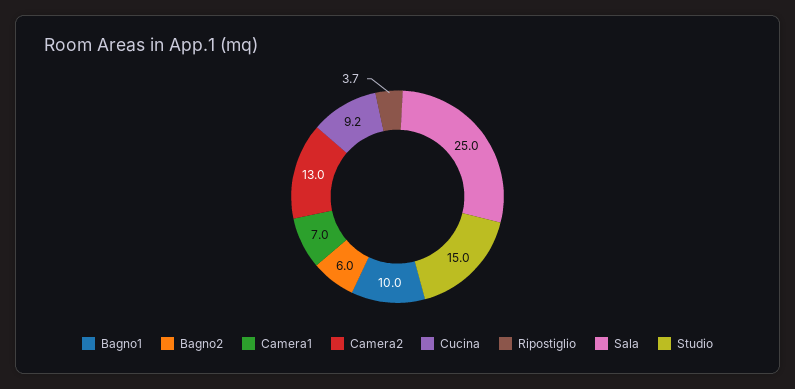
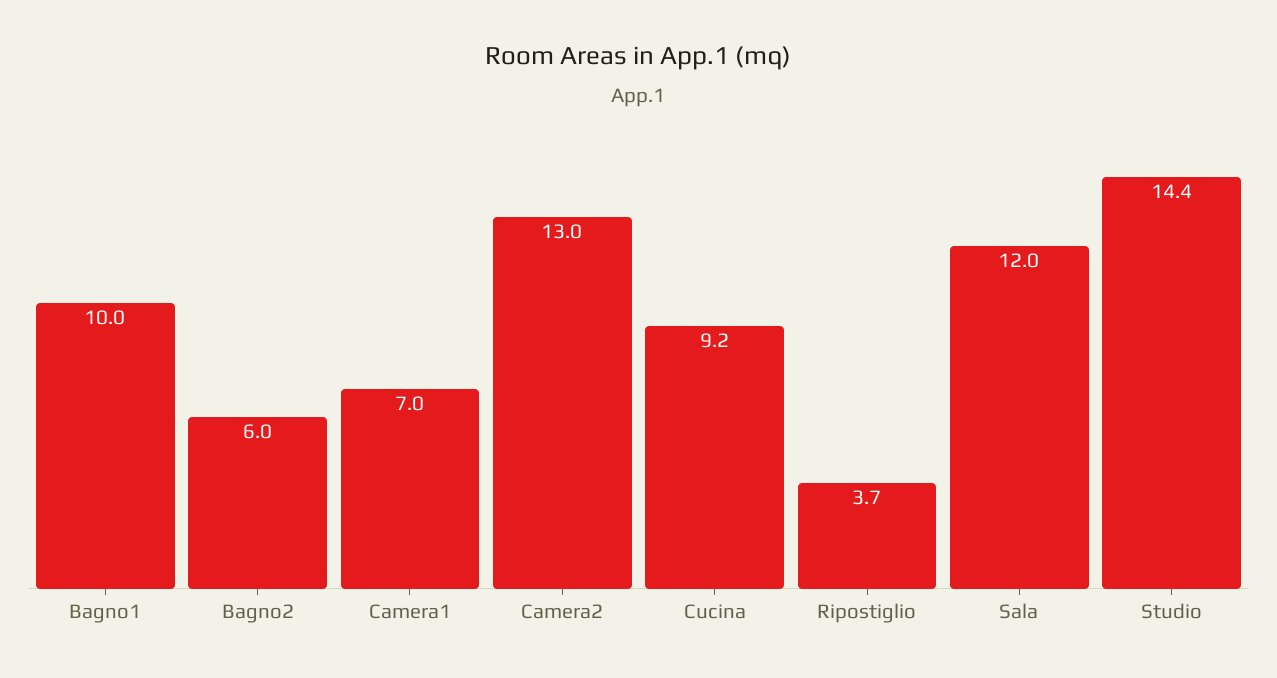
Sala: 25 -> 12
Studio: 15 -> 14.4

